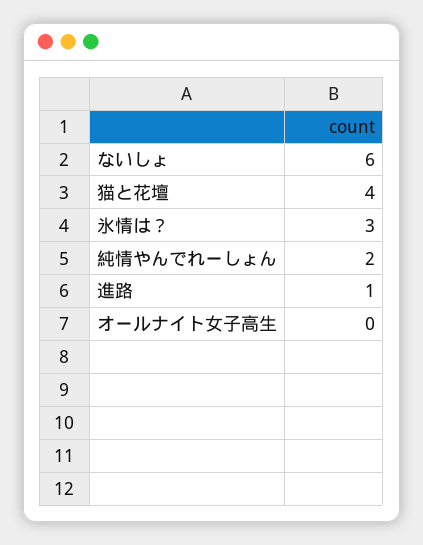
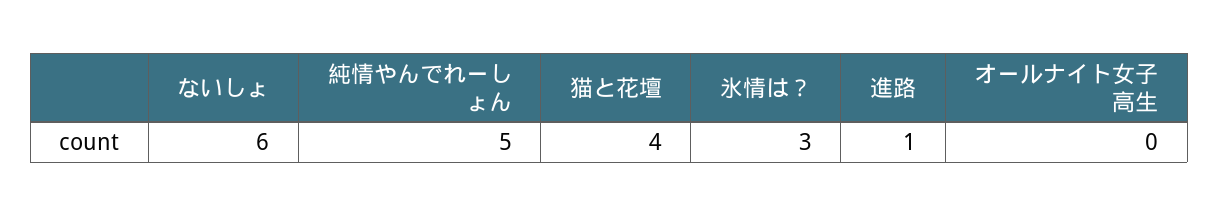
純情やんでれーしょん: 2 -> 5

